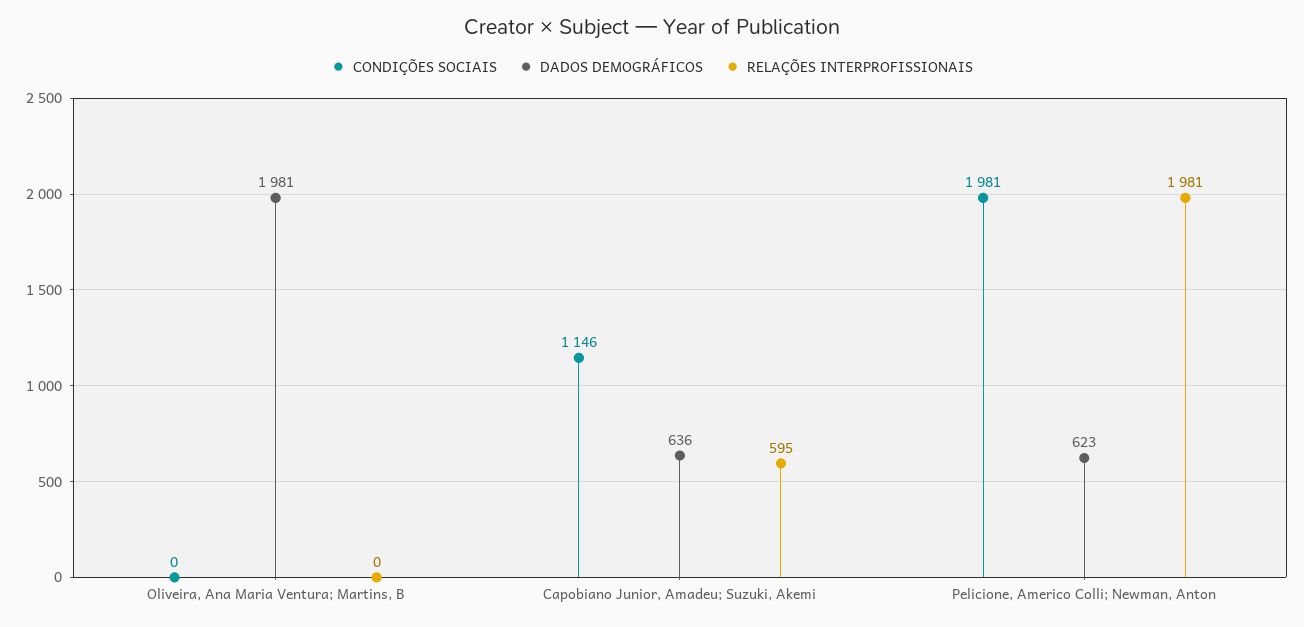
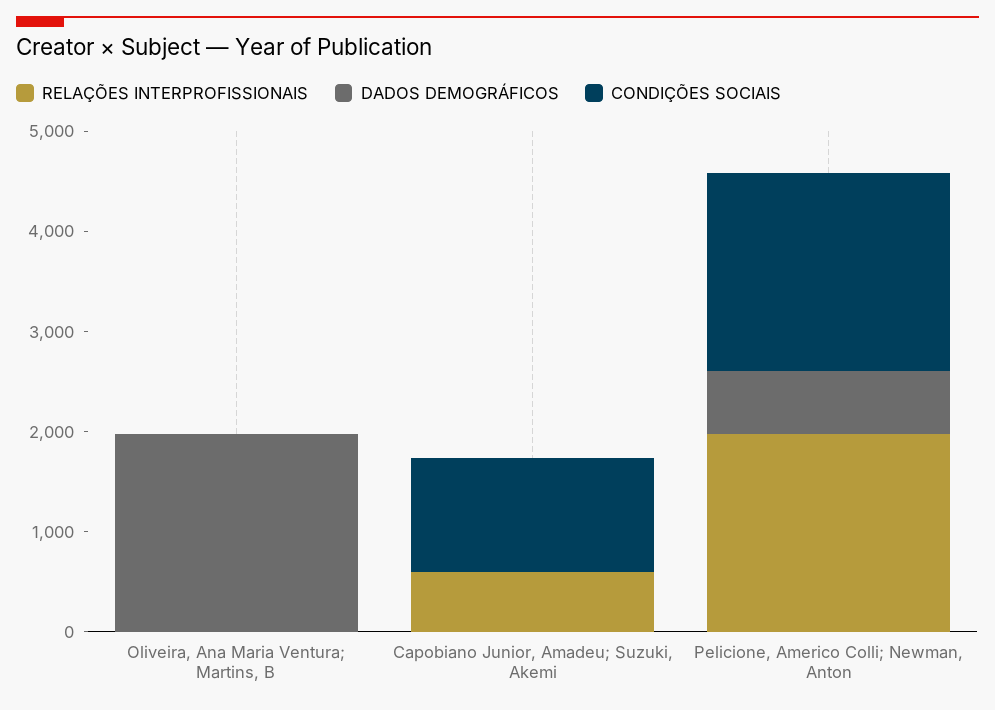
DADOS DEMOGRÁFICOS, Capobiano Junior, Amadeu; Suzuki, Akemi: 636 -> 0

